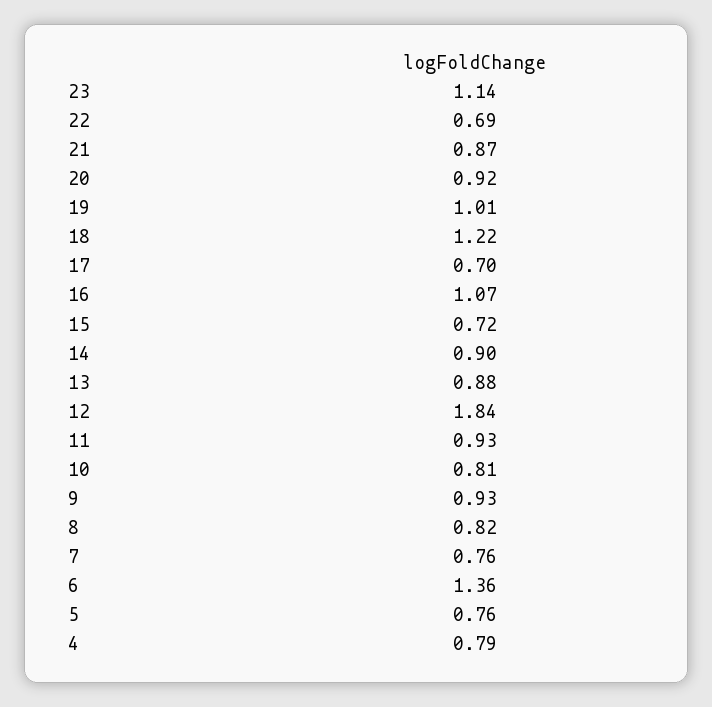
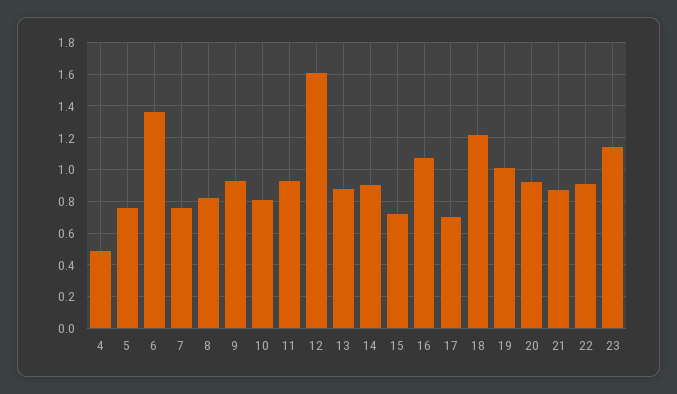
22: 0.69 -> 0.9
12: 1.84 -> 1.6
4: 0.79 -> 0.5

